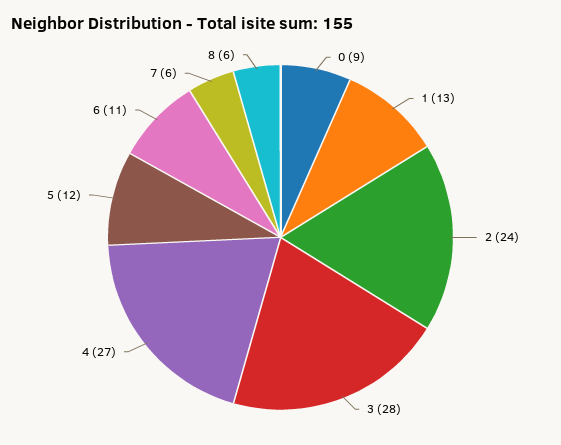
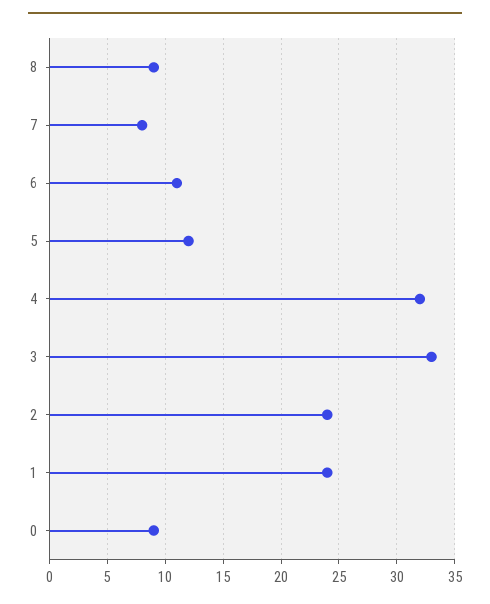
1: 13 -> 24
3: 28 -> 33
4: 27 -> 32
7: 6 -> 8
8: 6 -> 9

